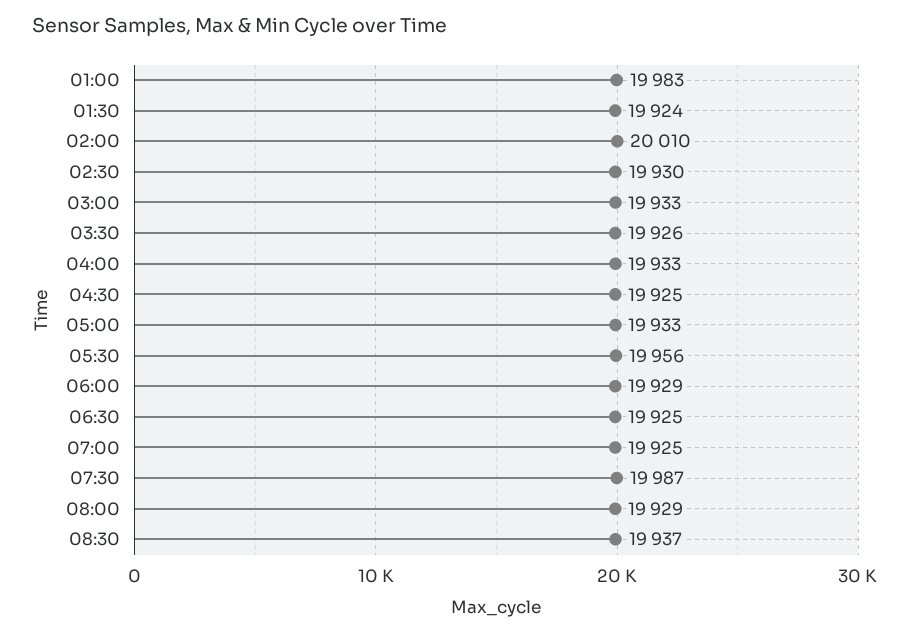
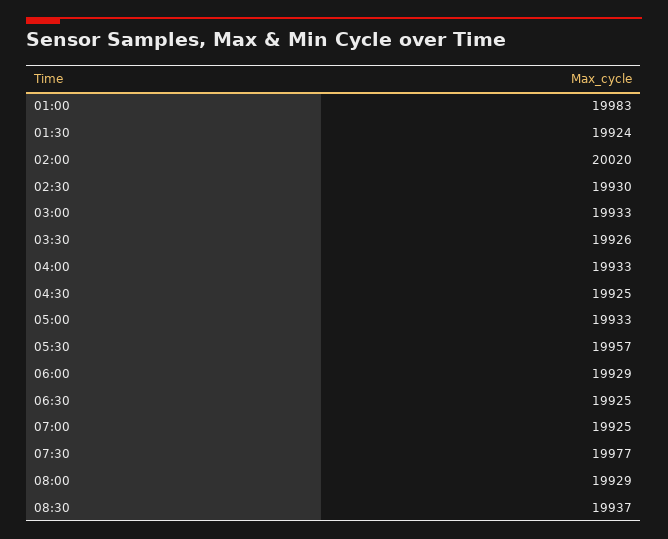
02:00: 20010 -> 20020
05:30: 19956 -> 19957
07:30: 19987 -> 19977

